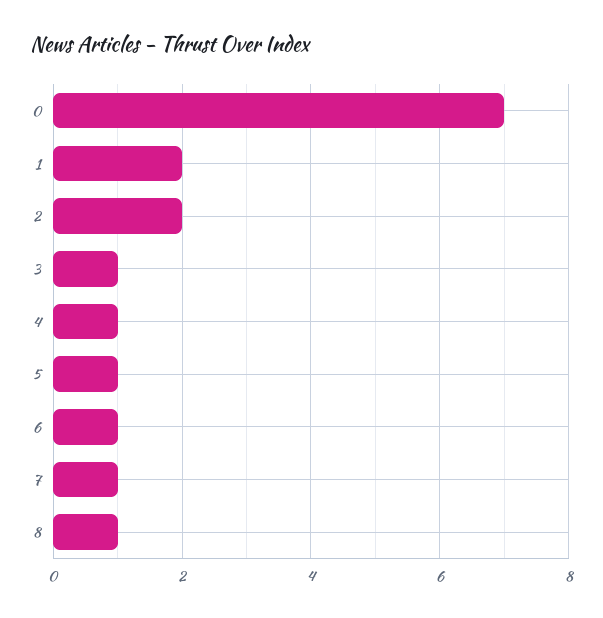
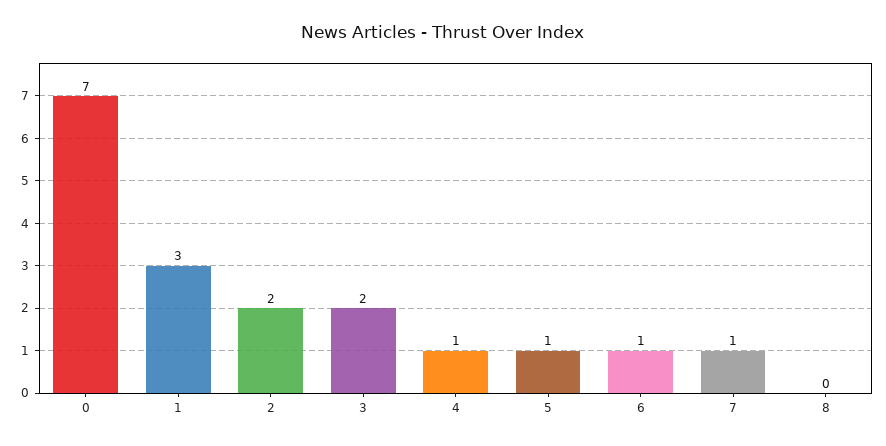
1: 2 -> 3
3: 1 -> 2
8: 1 -> 0

